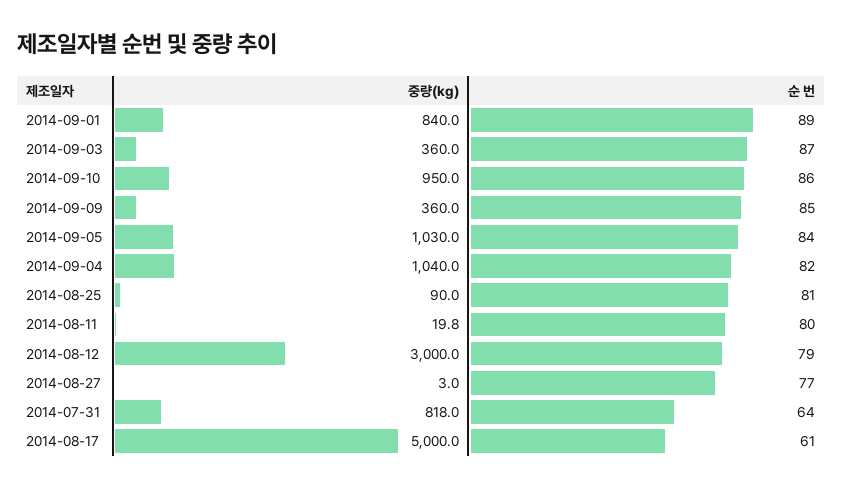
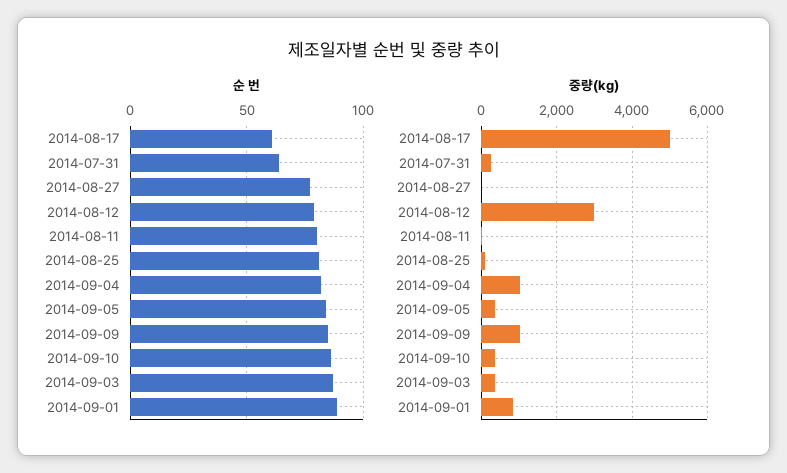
중량(kg), 2014-09-10: 950 -> 400
중량(kg), 2014-09-09: 360 -> 1000
중량(kg), 2014-09-05: 1030 -> 400
중량(kg), 2014-07-31: 818 -> 200

